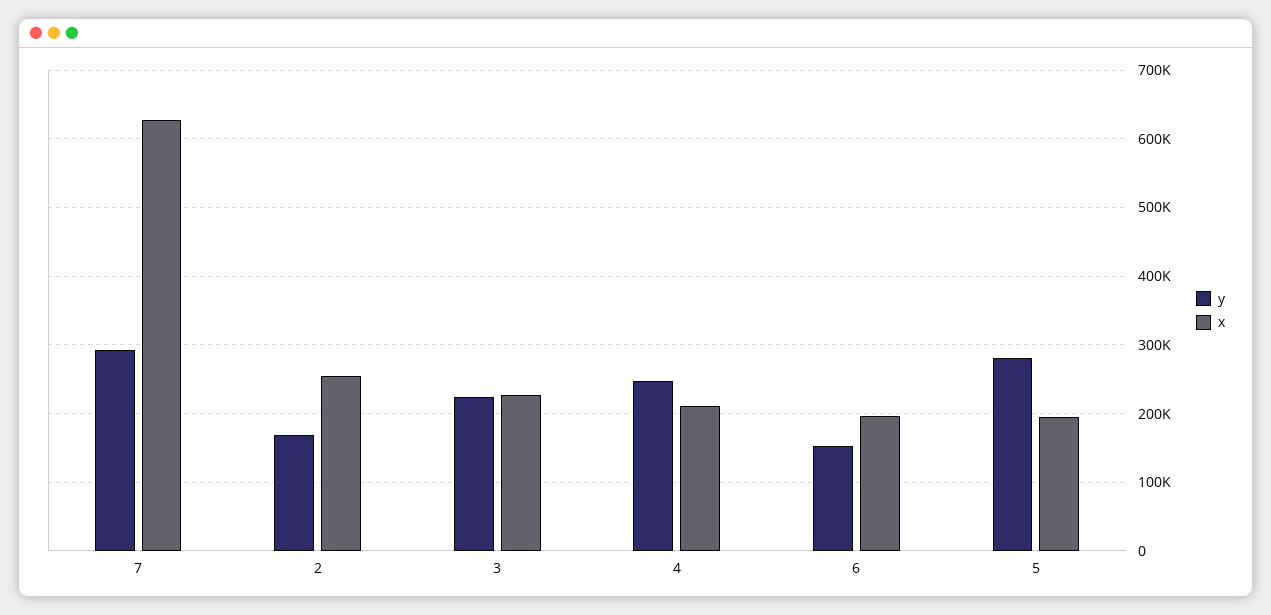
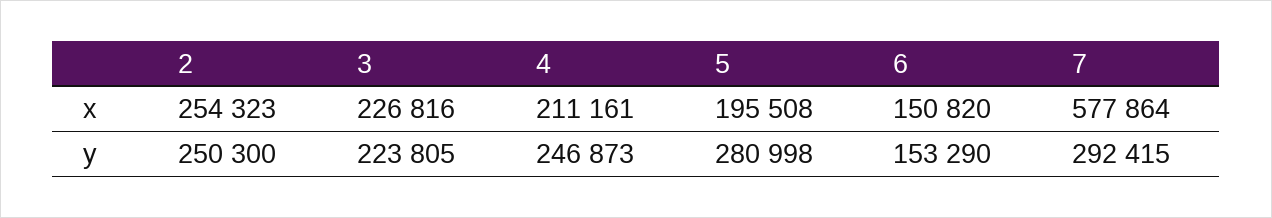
x, 7: 630000 -> 577864
y, 2: 170000 -> 250300
x, 6: 200000 -> 150820

